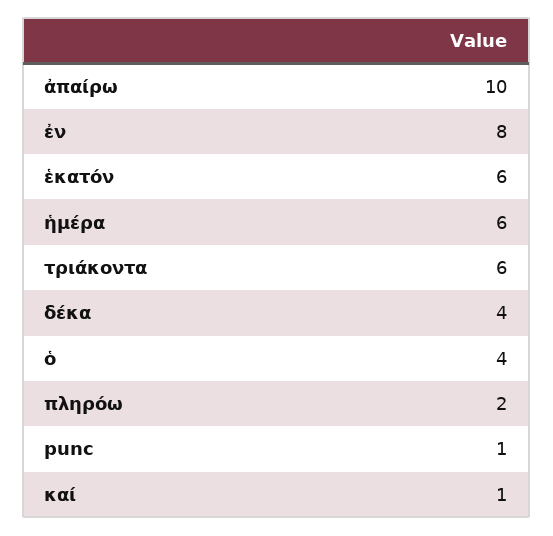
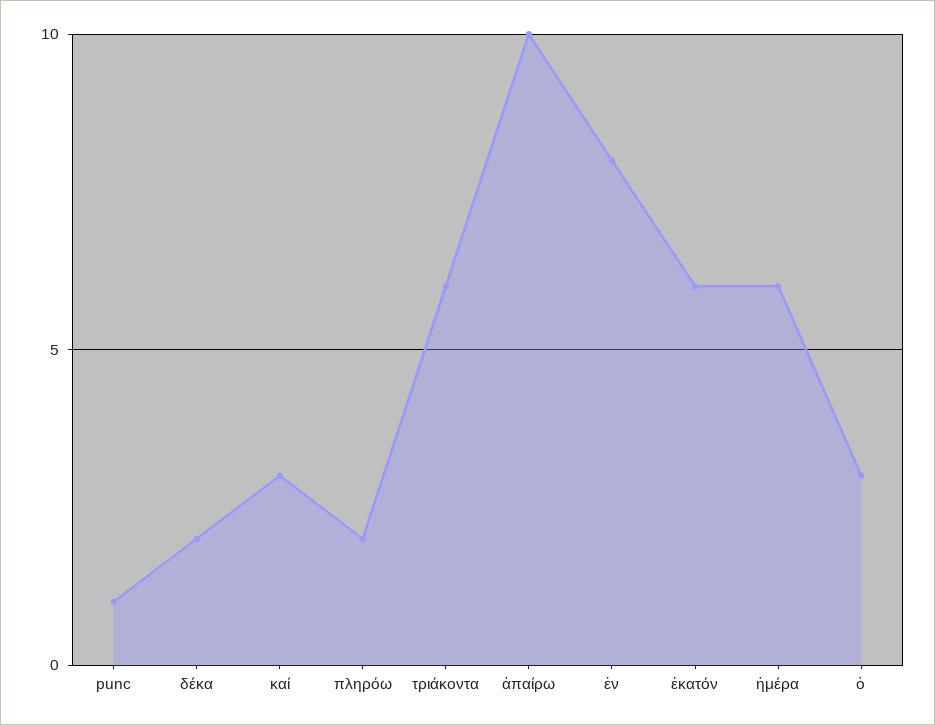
δέκα: 4 -> 2
ὁ: 4 -> 3
καί: 1 -> 3

